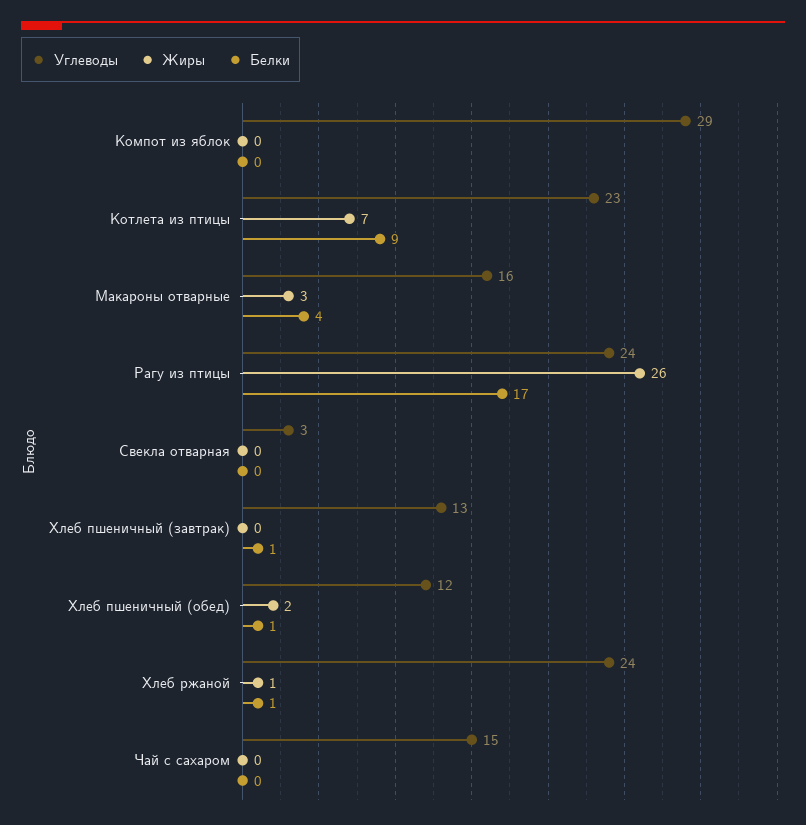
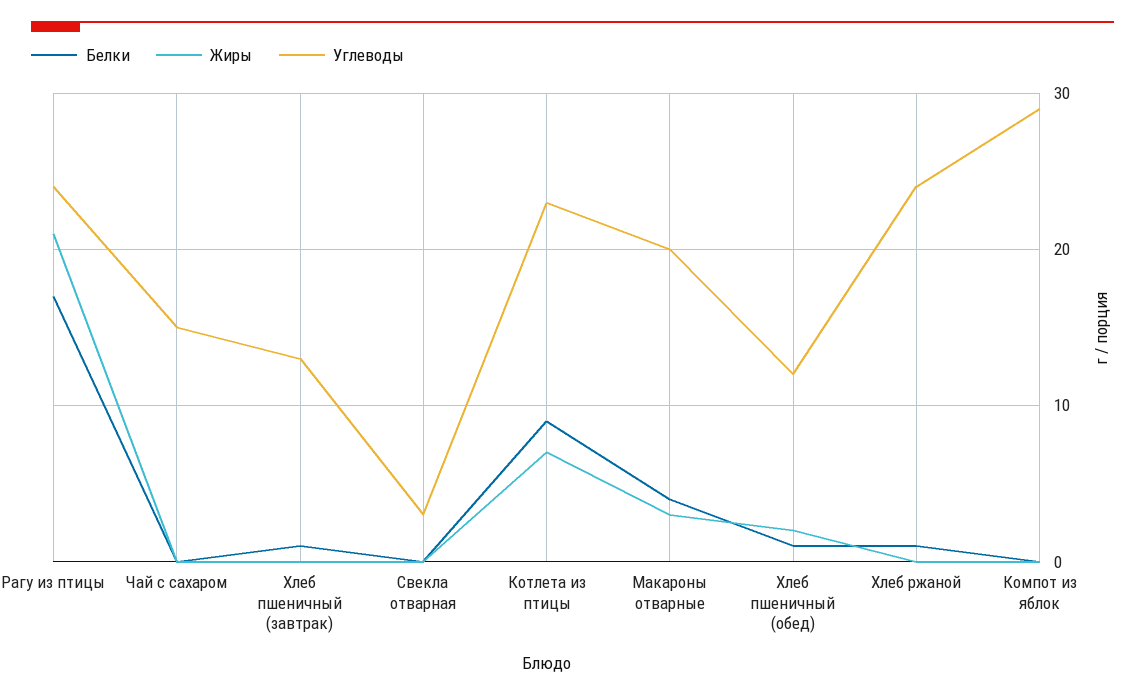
Углеводы, Макароны отварные: 16 -> 20
Жиры, Рагу из птицы: 26 -> 21
Жиры, Хлеб ржаной: 1 -> 0

